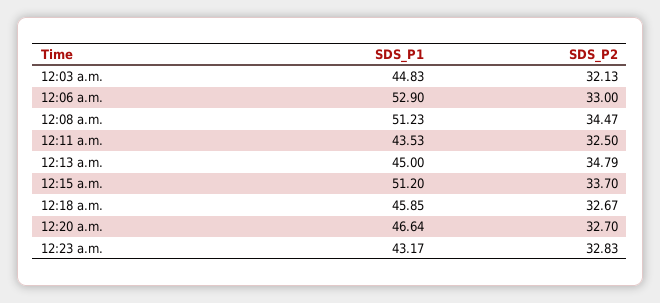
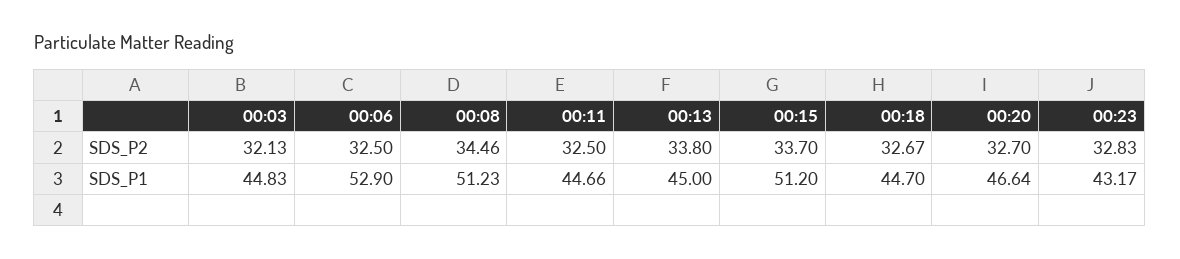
SDS_P2, 12:06 a.m.: 33 -> 32.5
SDS_P2, 12:08 a.m.: 34.47 -> 34.46
SDS_P1, 12:11 a.m.: 43.53 -> 44.66
SDS_P2, 12:13 a.m.: 34.79 -> 33.8
SDS_P1, 12:18 a.m.: 45.85 -> 44.7

